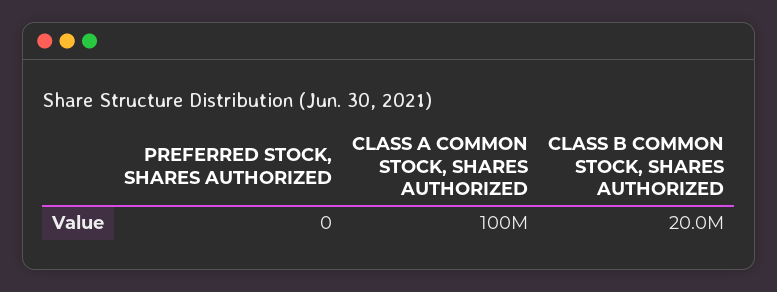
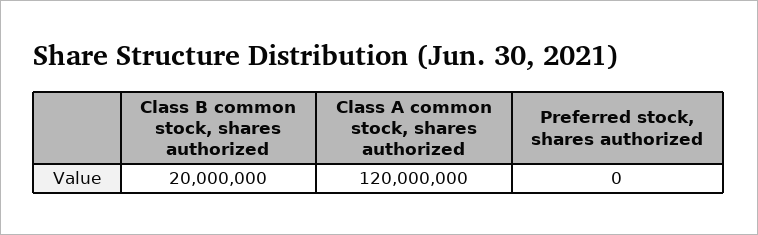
CLASS A COMMON STOCK, SHARES AUTHORIZED: 100000000 -> 120000000

